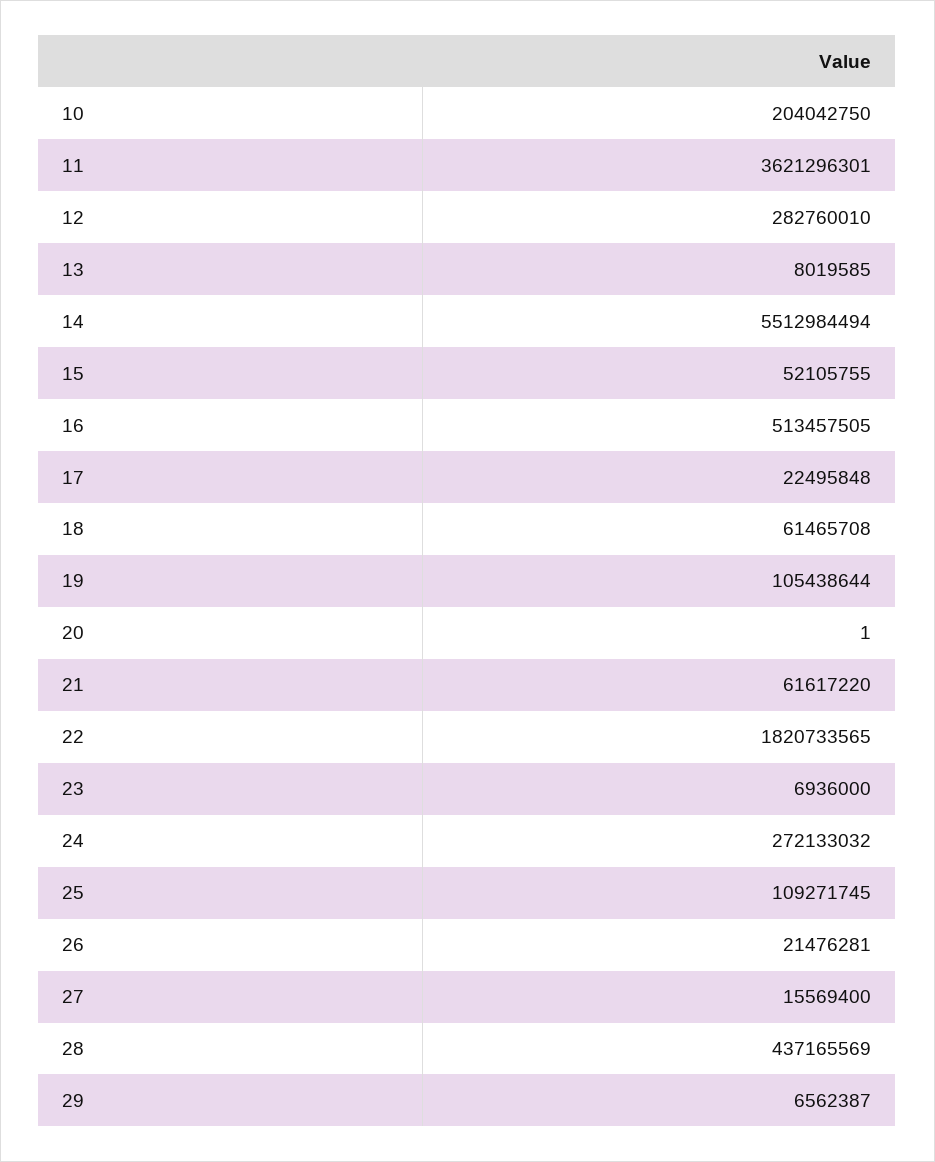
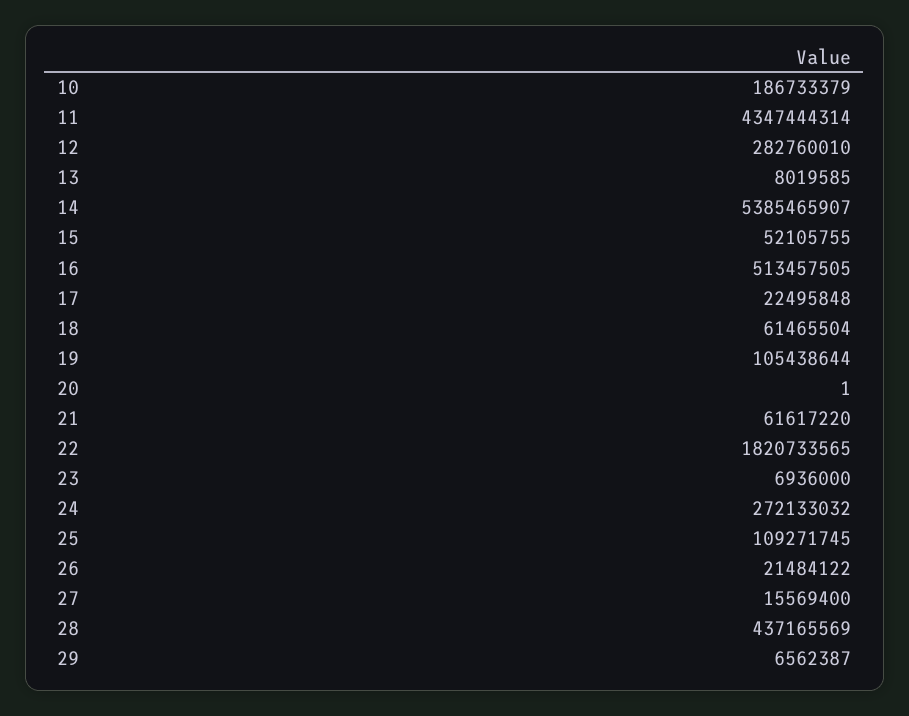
10: 204042750 -> 186733379
11: 3621296301 -> 4347444314
14: 5512984494 -> 5385465907
18: 61465708 -> 61465504
26: 21476281 -> 21484122

